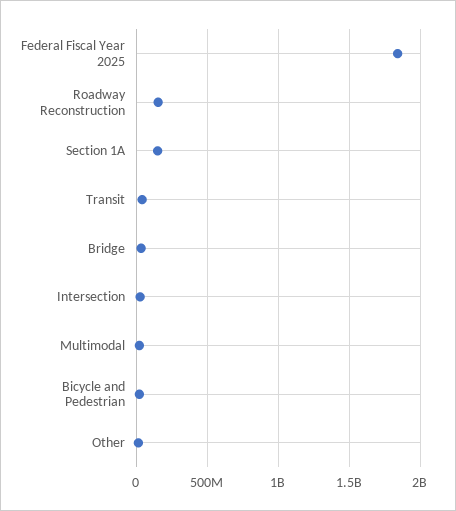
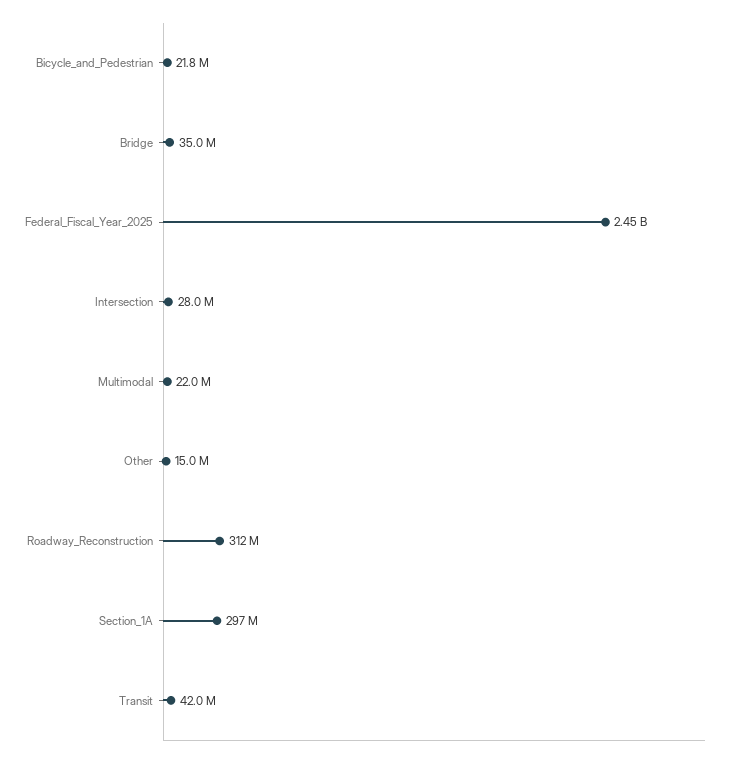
Federal Fiscal Year 2025: 1850000000 -> 2450000000
Roadway Reconstruction: 150000000 -> 312000000
Section 1A: 150000000 -> 297000000

